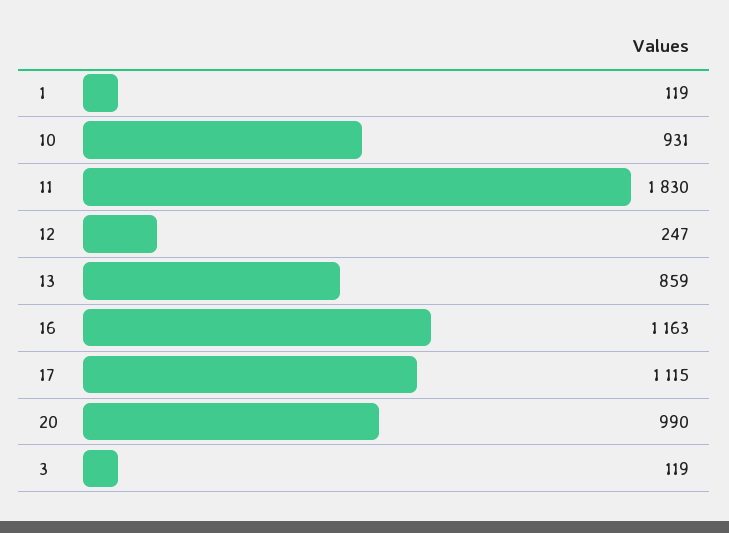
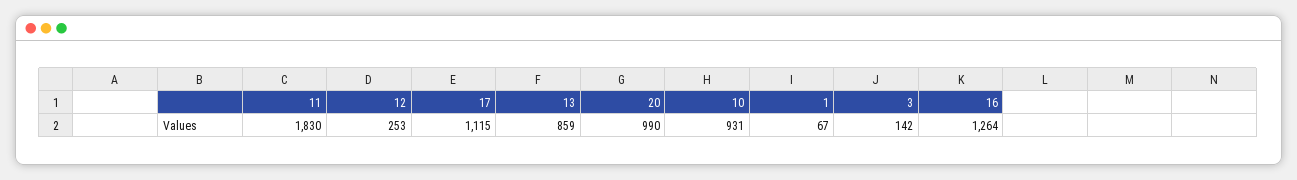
1: 119 -> 67
12: 247 -> 253
16: 1163 -> 1264
3: 119 -> 142

